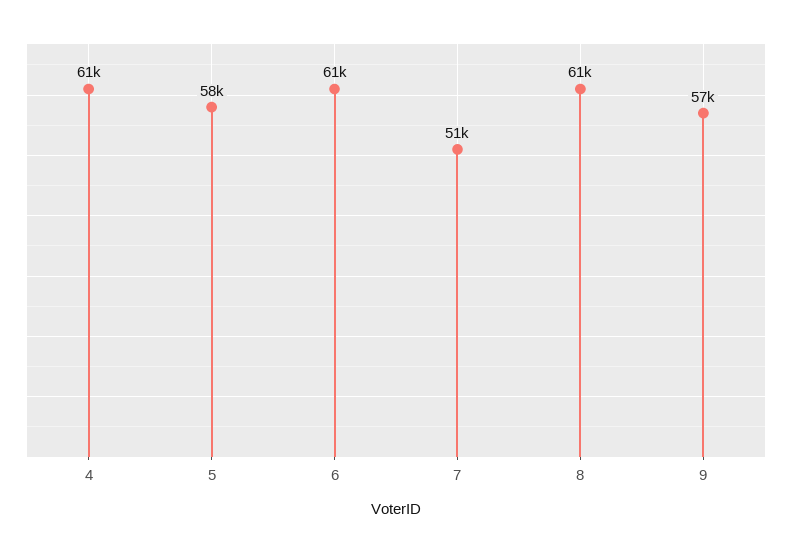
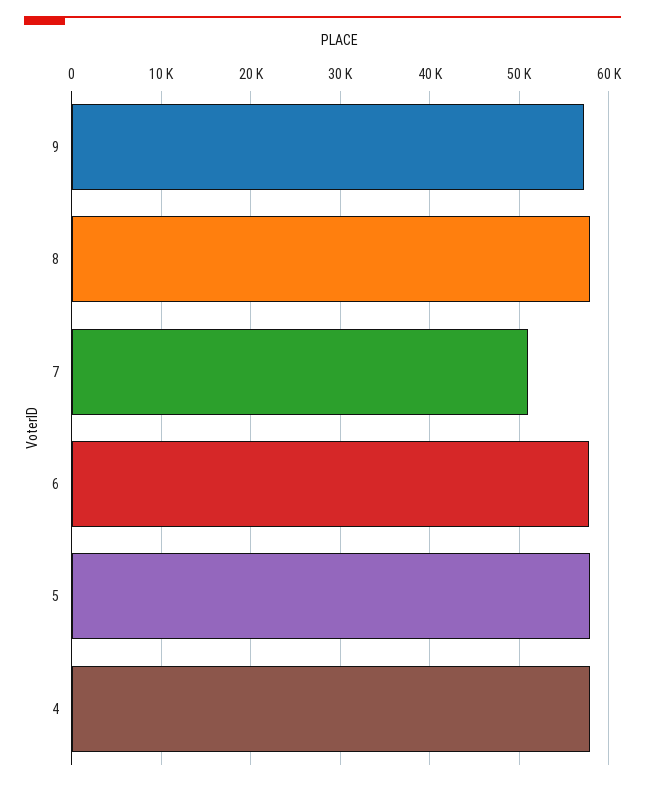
4: 61000 -> 58000
6: 61000 -> 58000
8: 61000 -> 58000

